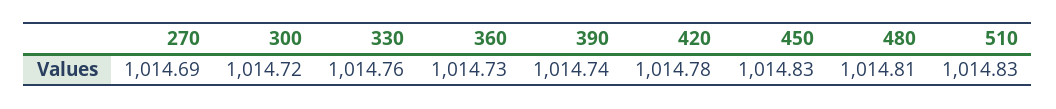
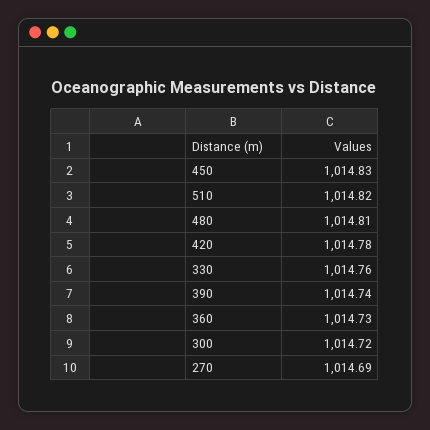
510: 1014.83 -> 1014.82

